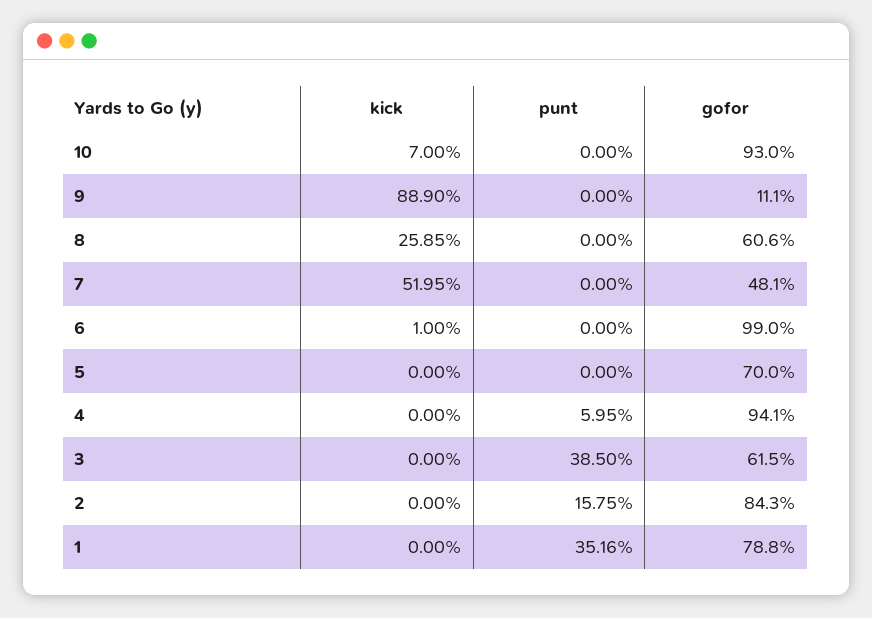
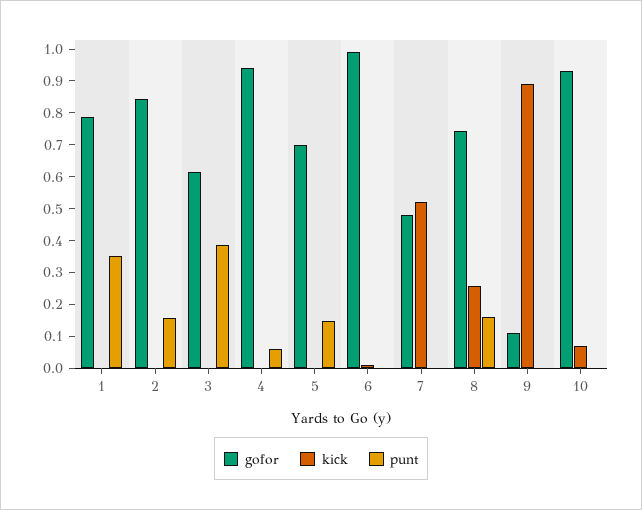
punt, 8: 0 -> 0.15
gofor, 8: 0.606 -> 0.75
punt, 5: 0 -> 0.15

